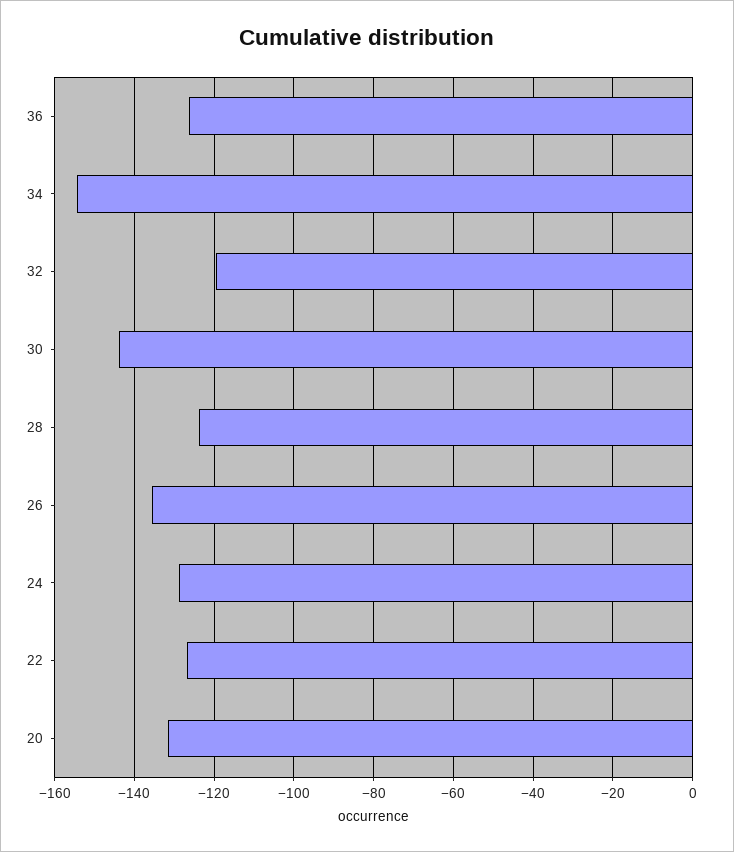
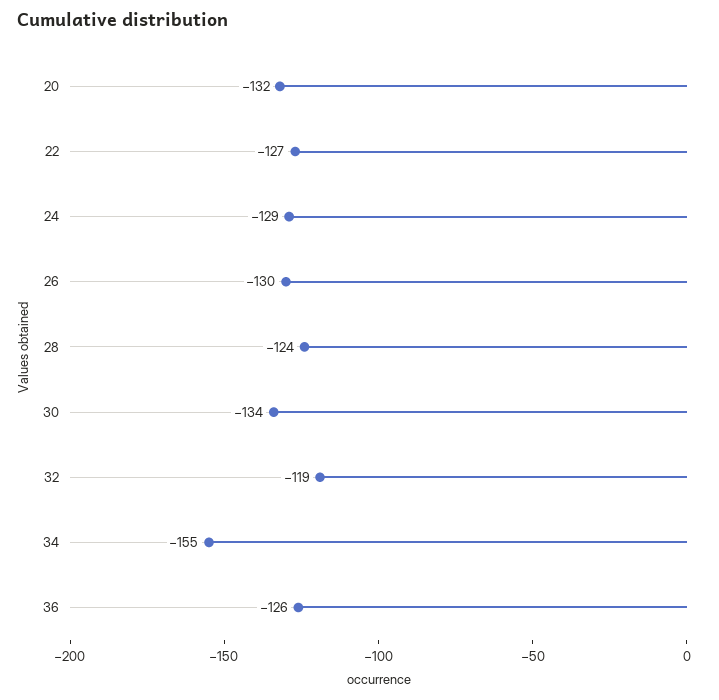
30: -144 -> -134
26: -136 -> -130

